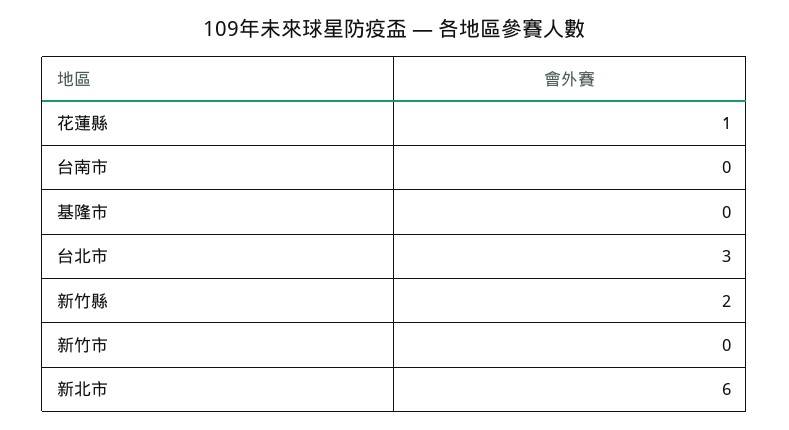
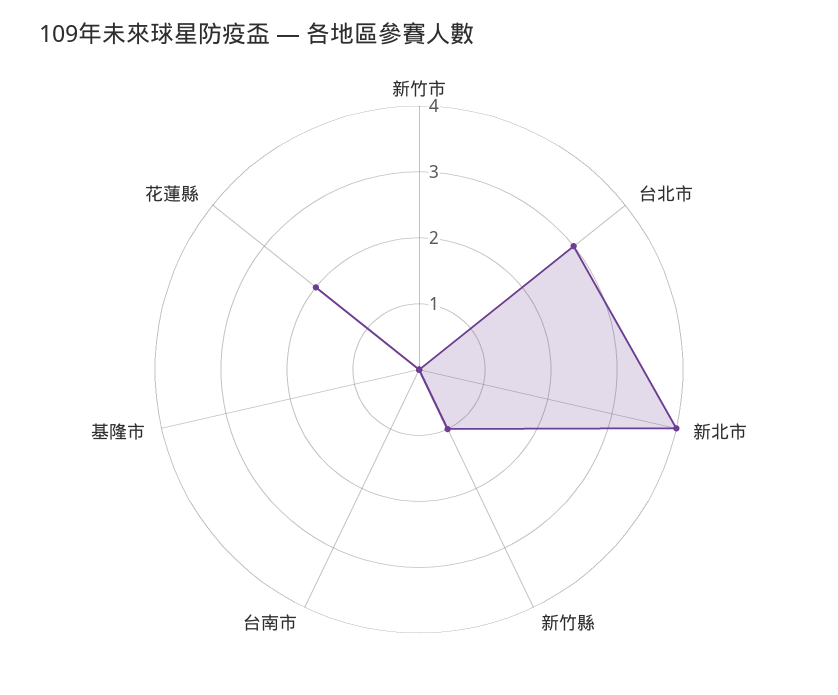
花蓮縣: 1 -> 2
新竹縣: 2 -> 1
新北市: 6 -> 4

